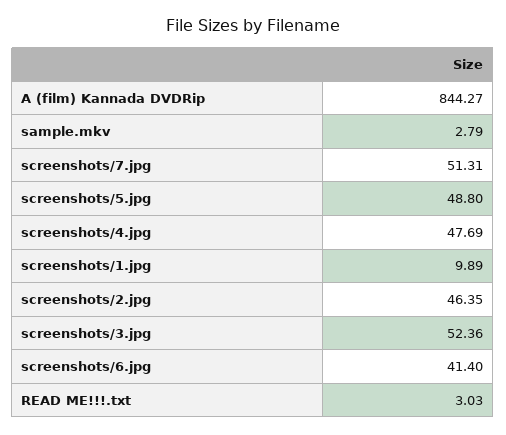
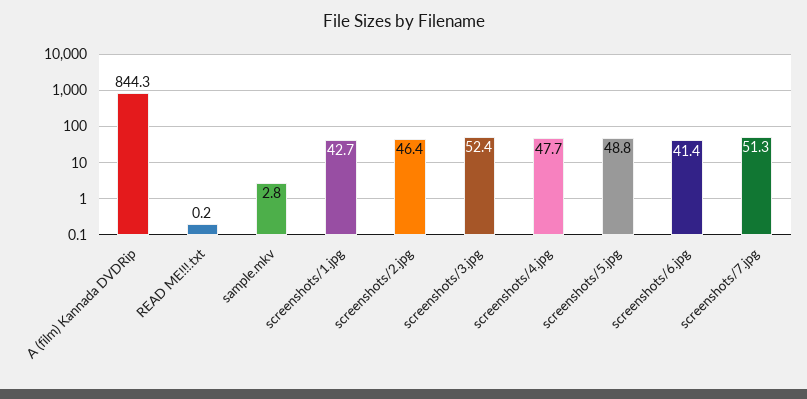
screenshots/1.jpg: 9.89 -> 42.7
READ ME!!!.txt: 3.03 -> 0.2

